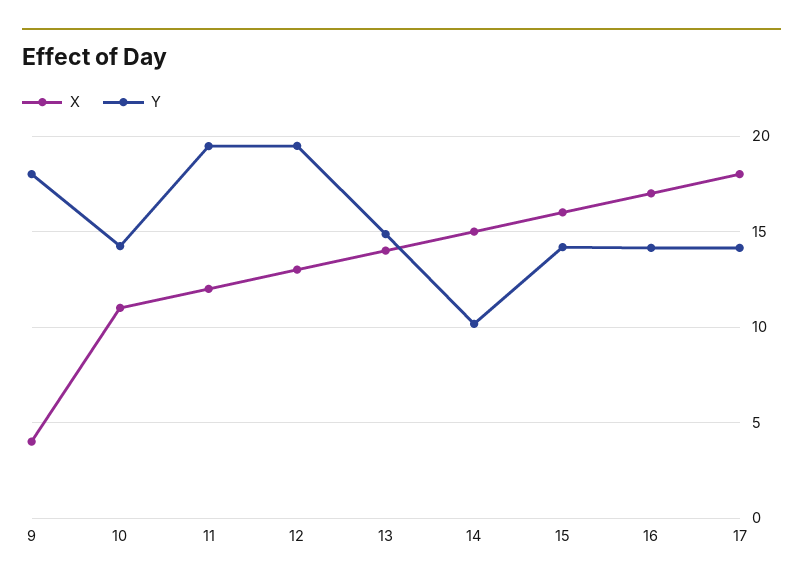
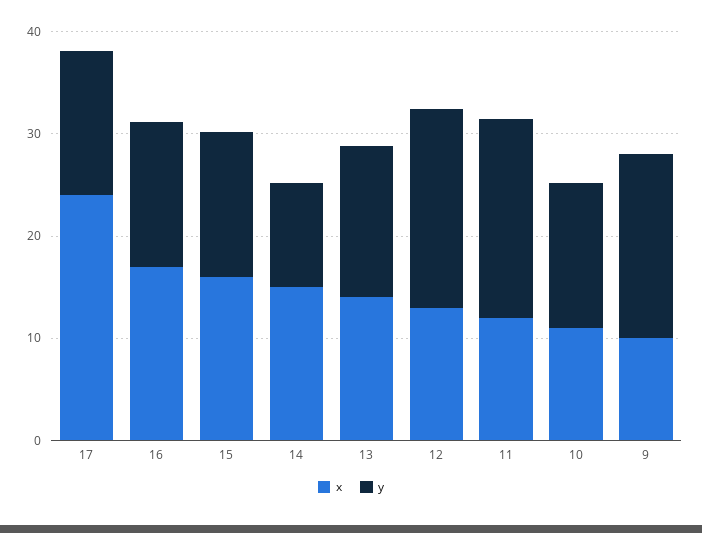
X, 9: 4 -> 10
X, 17: 18 -> 24

